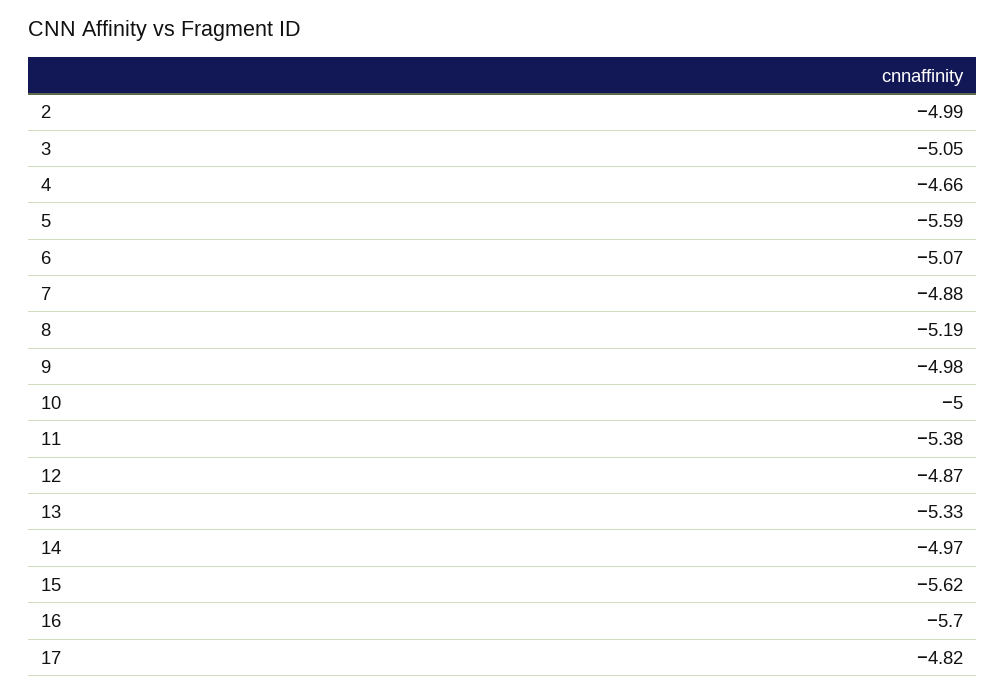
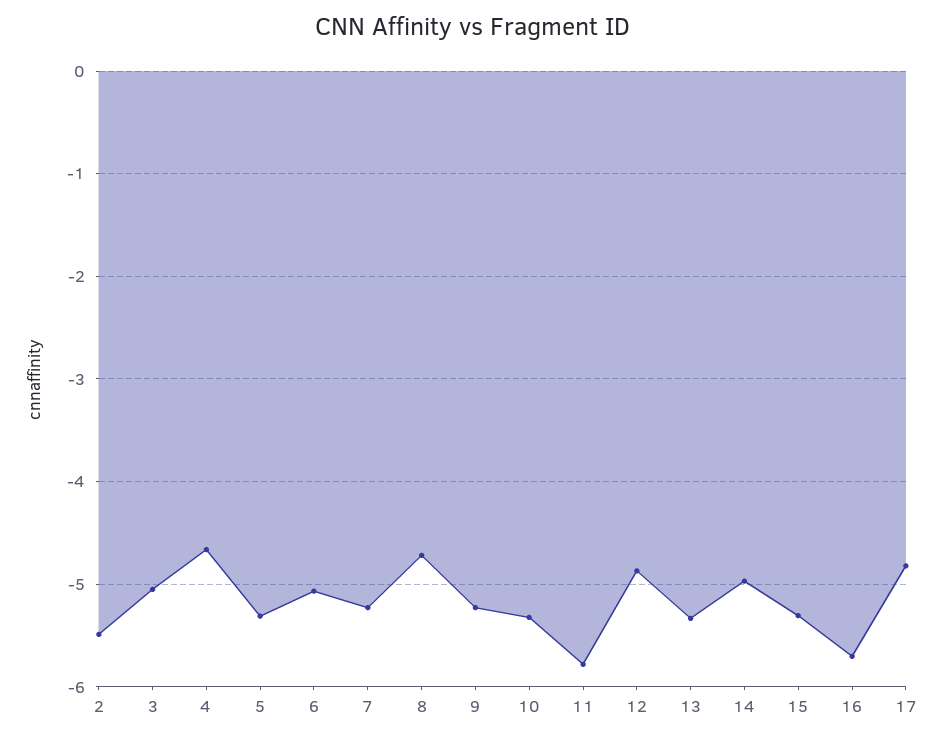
2: -4.99 -> -5.5
5: -5.59 -> -5.3
7: -4.88 -> -5.2
8: -5.19 -> -4.7
9: -4.98 -> -5.2
10: -5 -> -5.3
11: -5.38 -> -5.8
15: -5.62 -> -5.3

